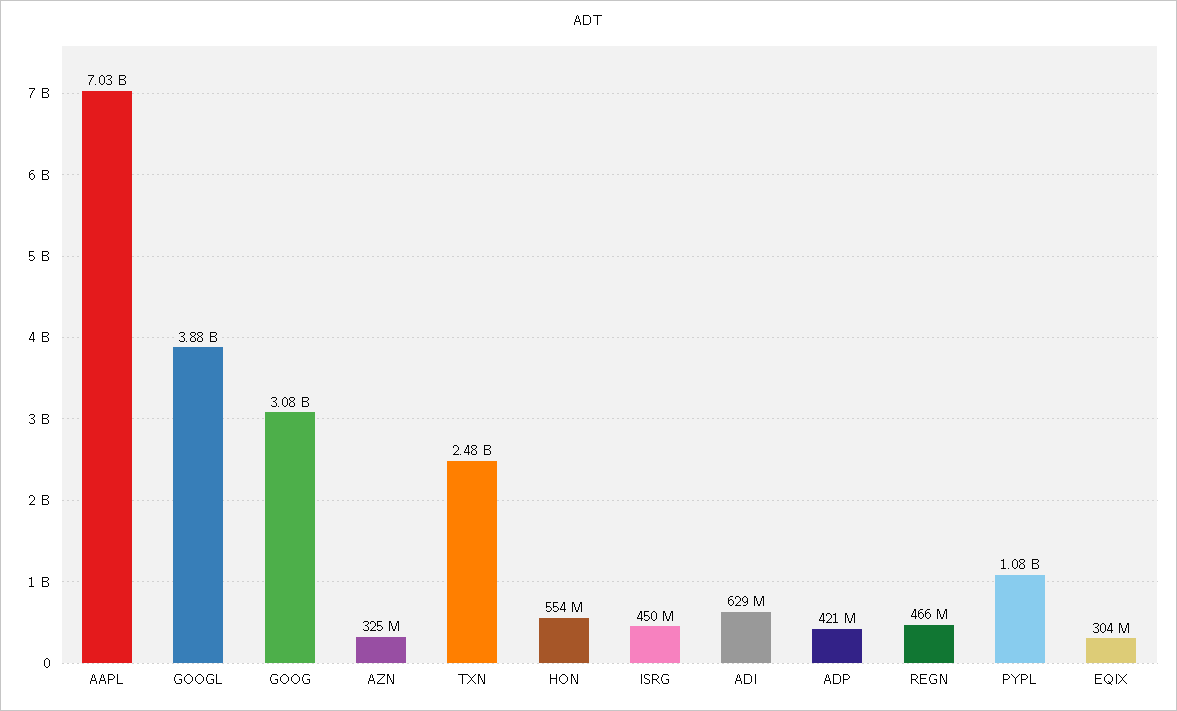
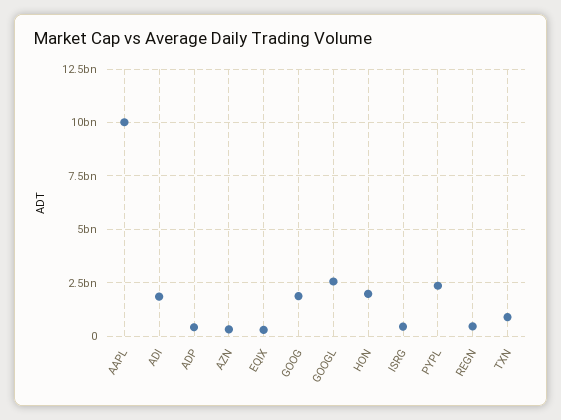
AAPL: 7030000000 -> 10000000000
GOOGL: 3880000000 -> 2500000000
GOOG: 3080000000 -> 2000000000
TXN: 2480000000 -> 1000000000
HON: 554000000 -> 2000000000
ADI: 629000000 -> 2000000000
PYPL: 1080000000 -> 2500000000

